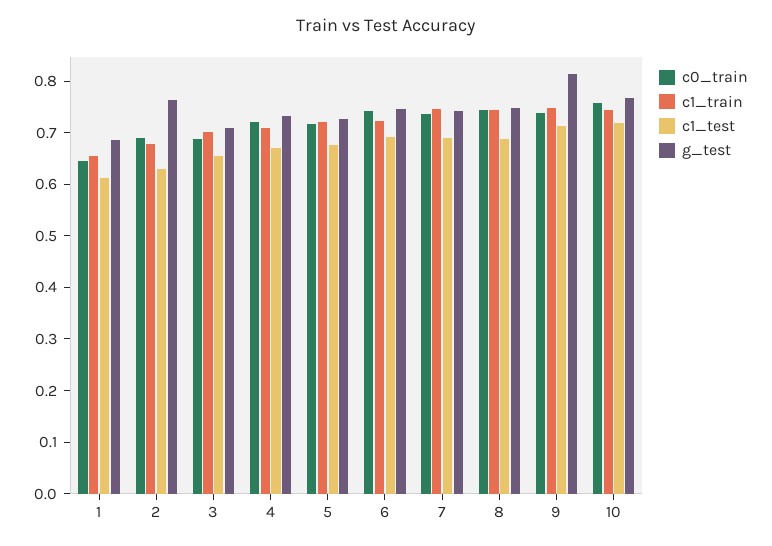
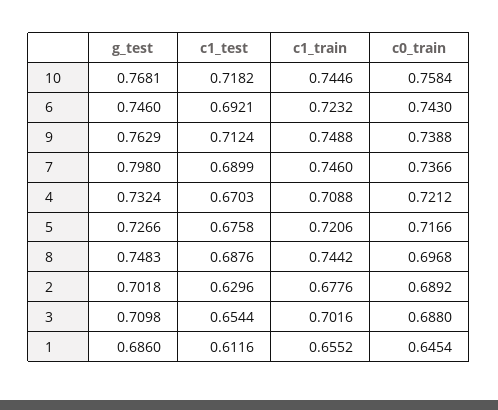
g_test, 2: 0.76 -> 0.7018
g_test, 7: 0.74 -> 0.798
c0_train, 8: 0.74 -> 0.6968
g_test, 9: 0.82 -> 0.7629

